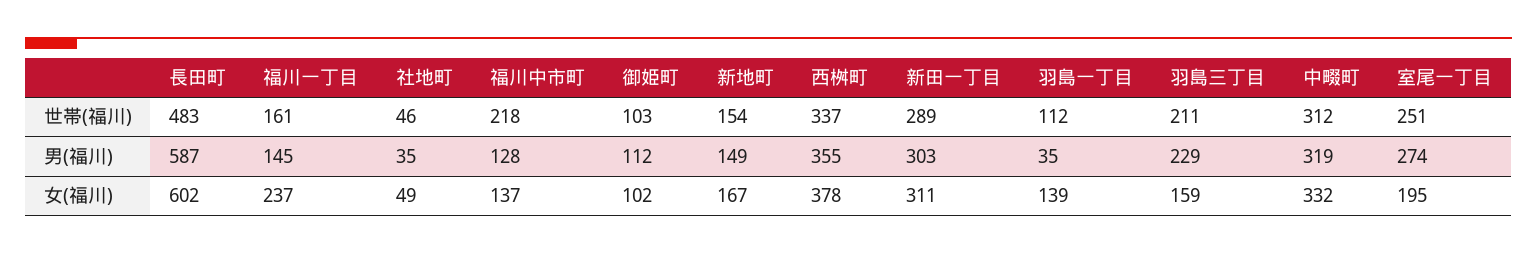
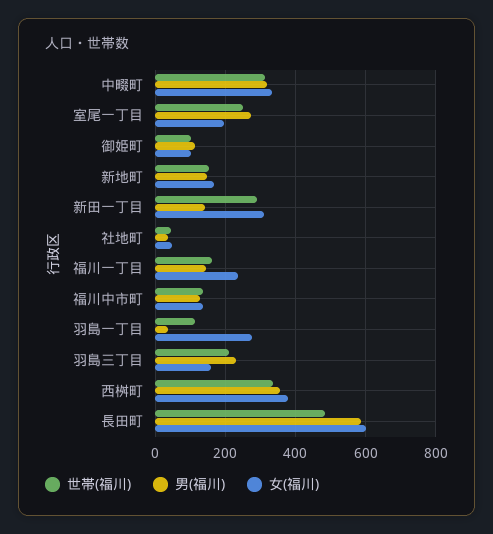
世帯(福川), 福川中市町: 218 -> 140
男(福川), 新田一丁目: 303 -> 140
女(福川), 羽島一丁目: 139 -> 280

